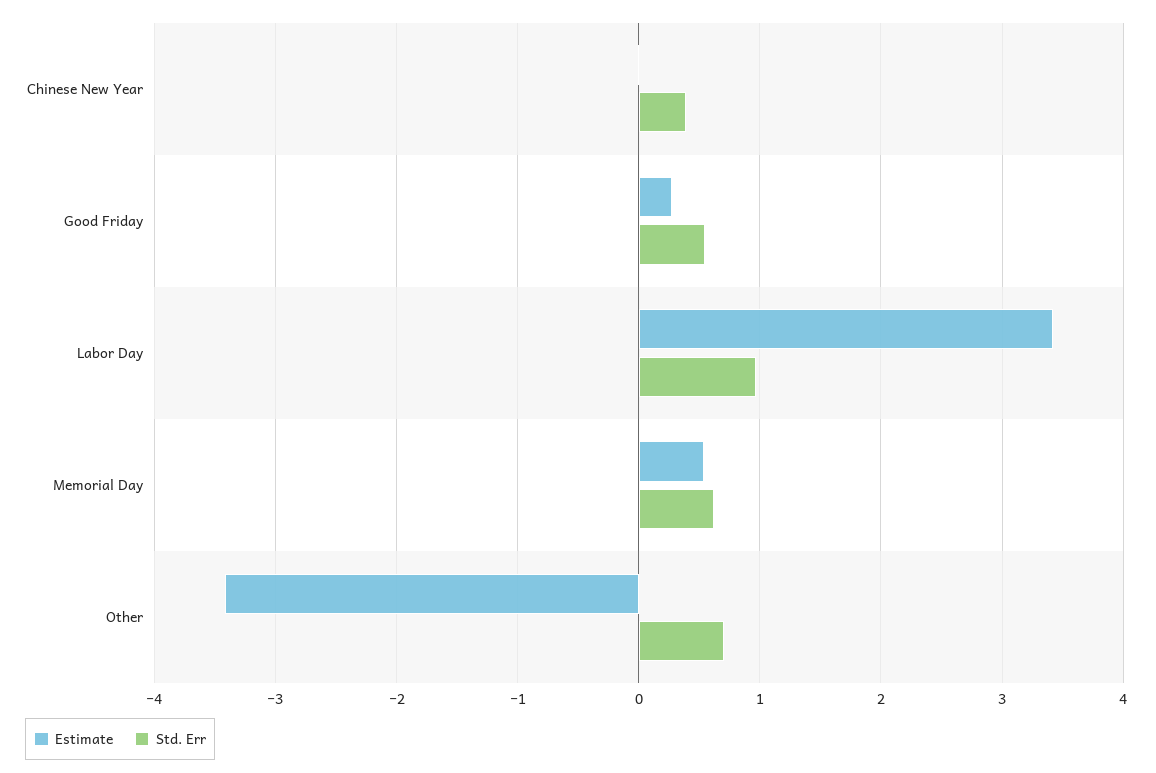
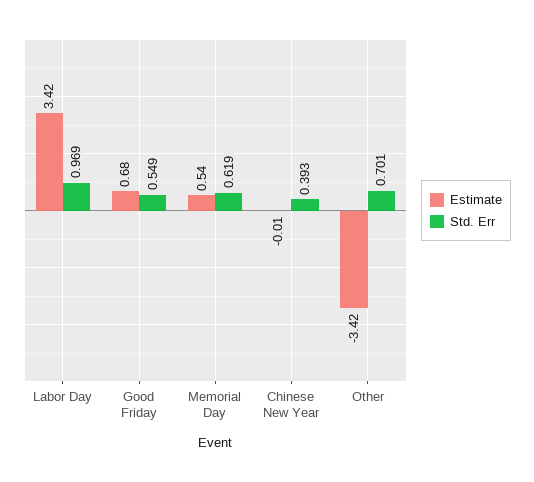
Estimate, Good Friday: 0.3 -> 0.68

